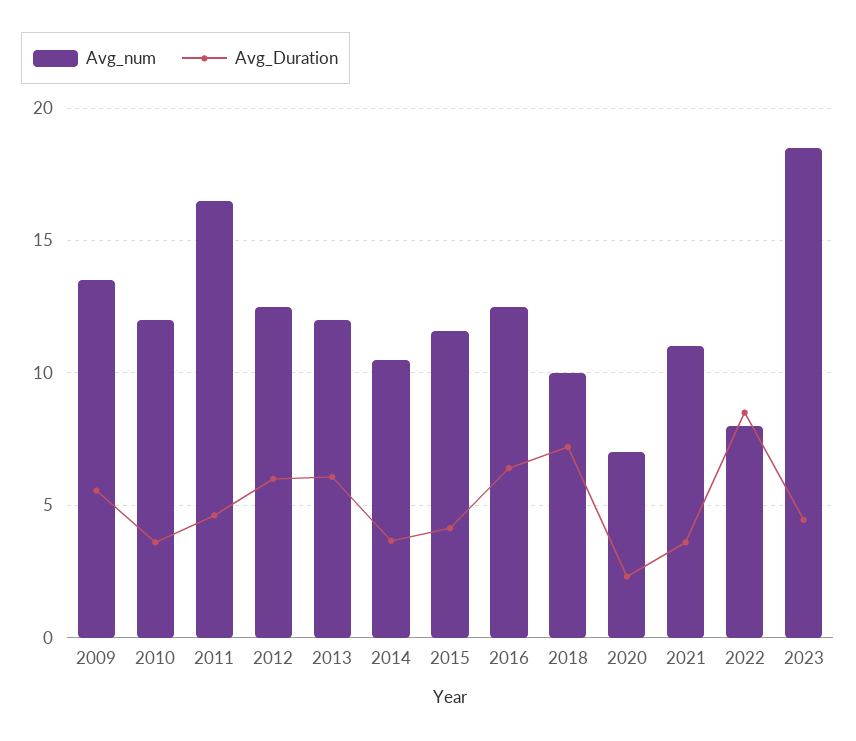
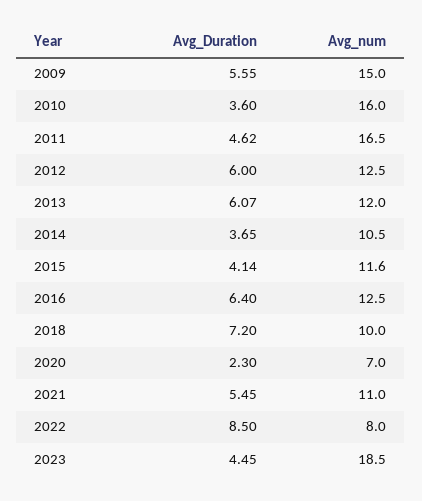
Avg_num, 2009: 13.5 -> 15
Avg_num, 2010: 12 -> 16
Avg_Duration, 2021: 3.5 -> 5.45

